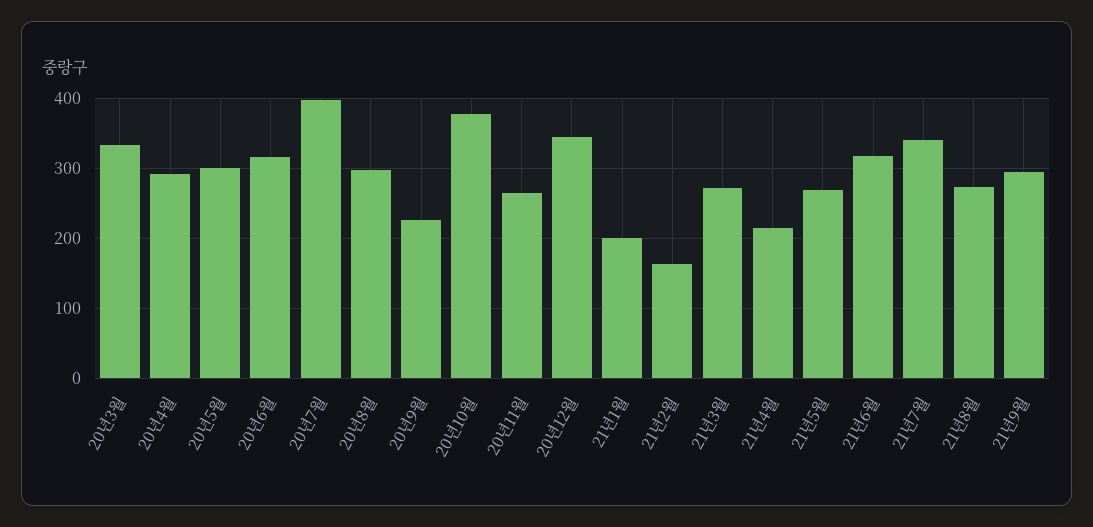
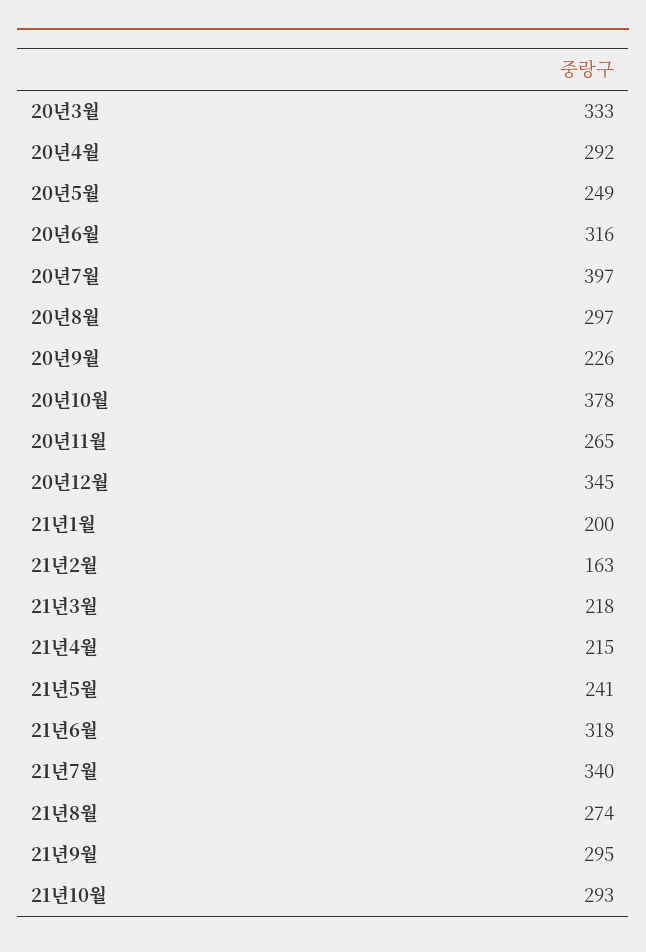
20년5월: 300 -> 249
21년3월: 270 -> 218
21년5월: 270 -> 241
21년10월: none -> 293

